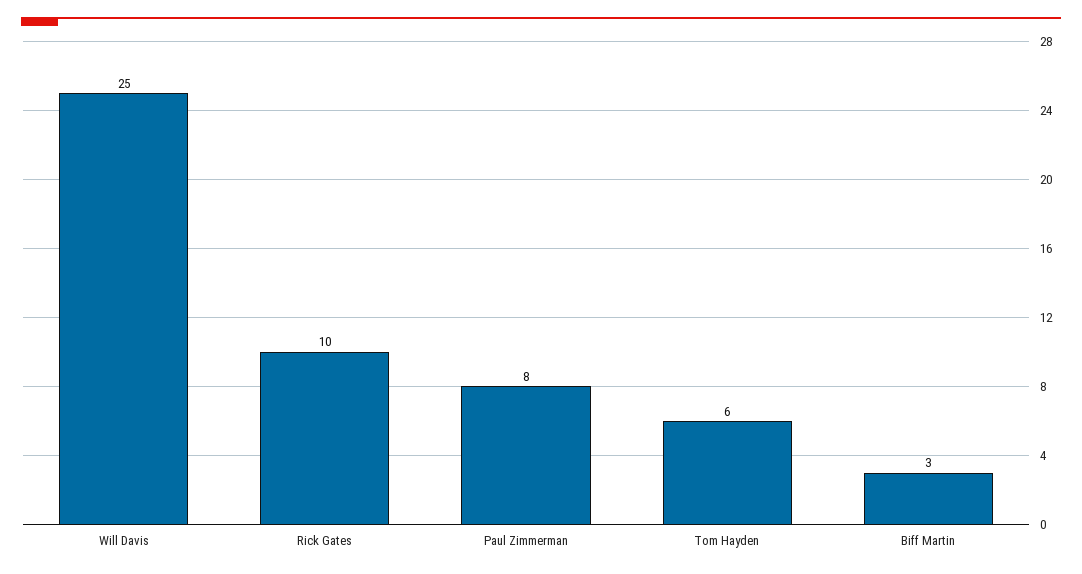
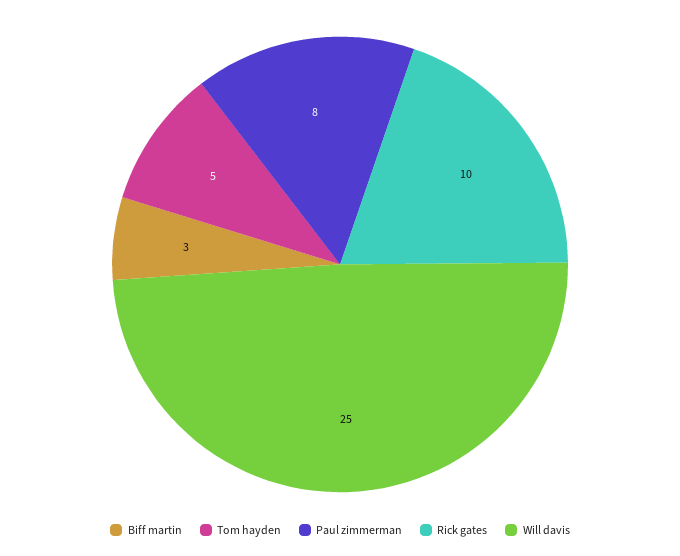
Tom Hayden: 6 -> 5

